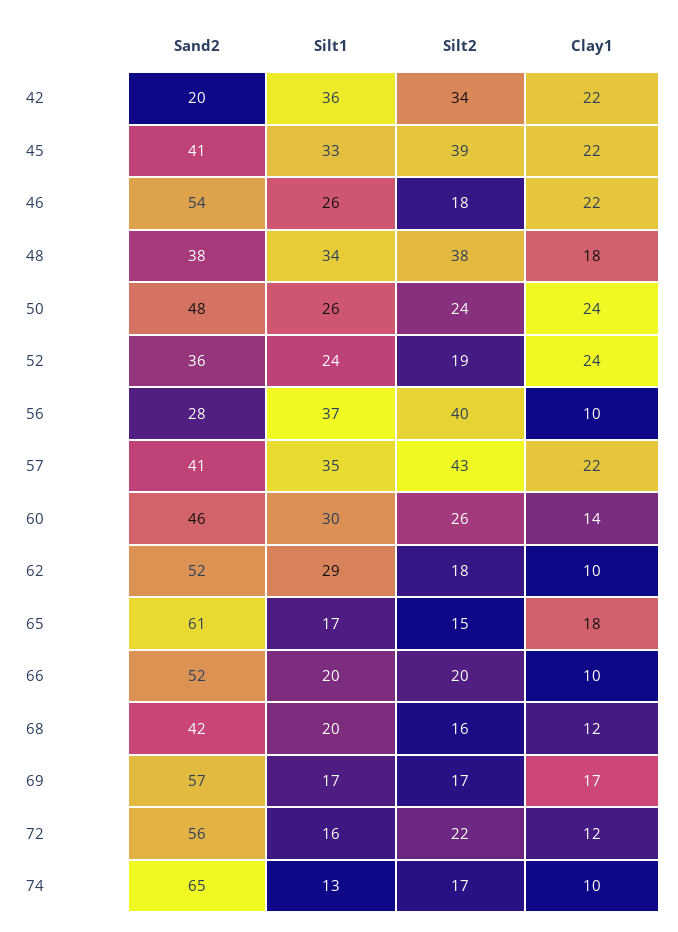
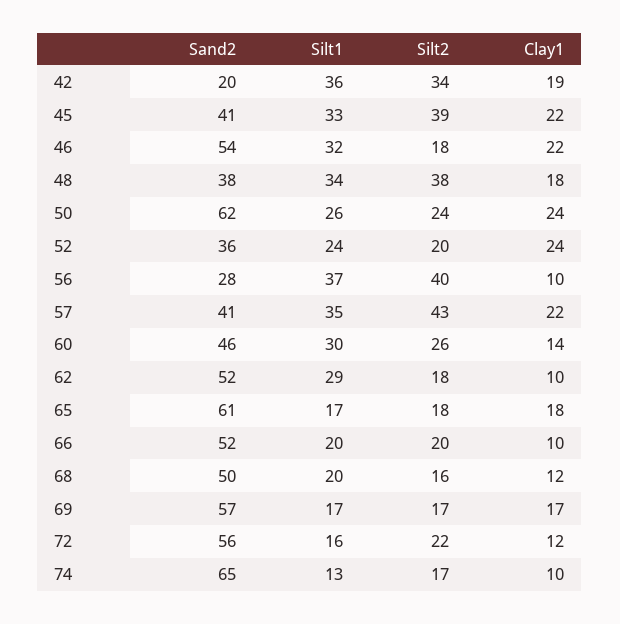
Clay1, 42: 22 -> 19
Silt1, 46: 26 -> 32
Sand2, 50: 48 -> 62
Silt2, 52: 19 -> 20
Silt2, 65: 15 -> 18
Sand2, 68: 42 -> 50

